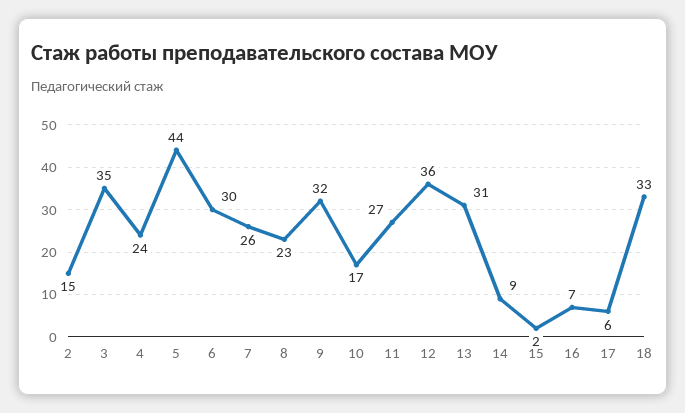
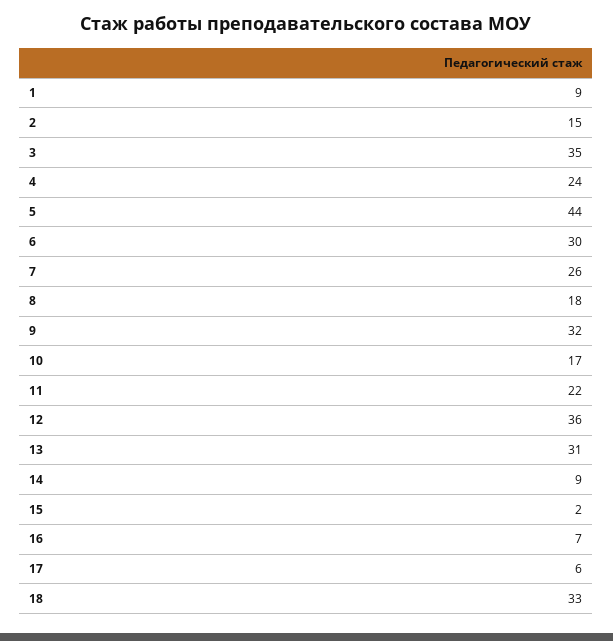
8: 23 -> 18
11: 27 -> 22
1: none -> 9

